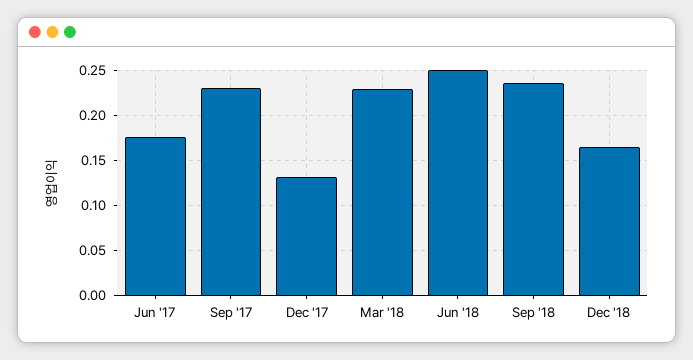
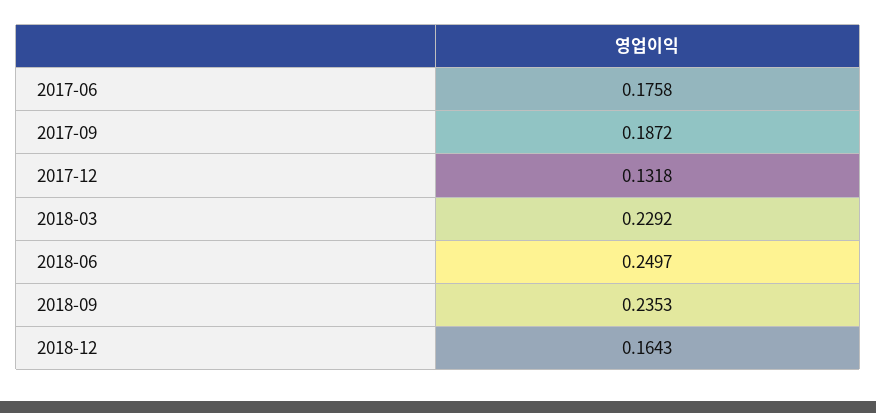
Sep '17: 0.23 -> 0.1872

